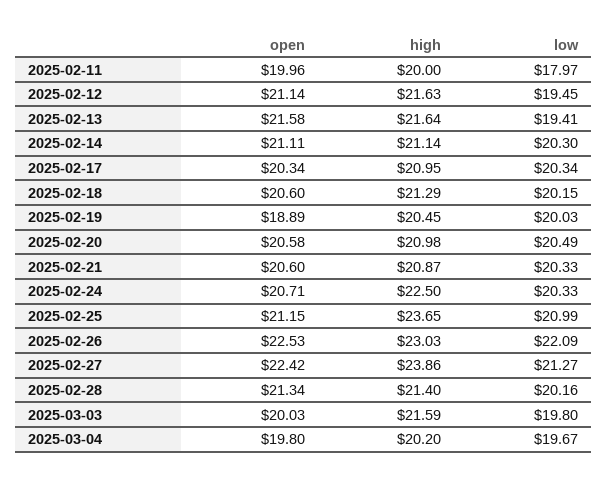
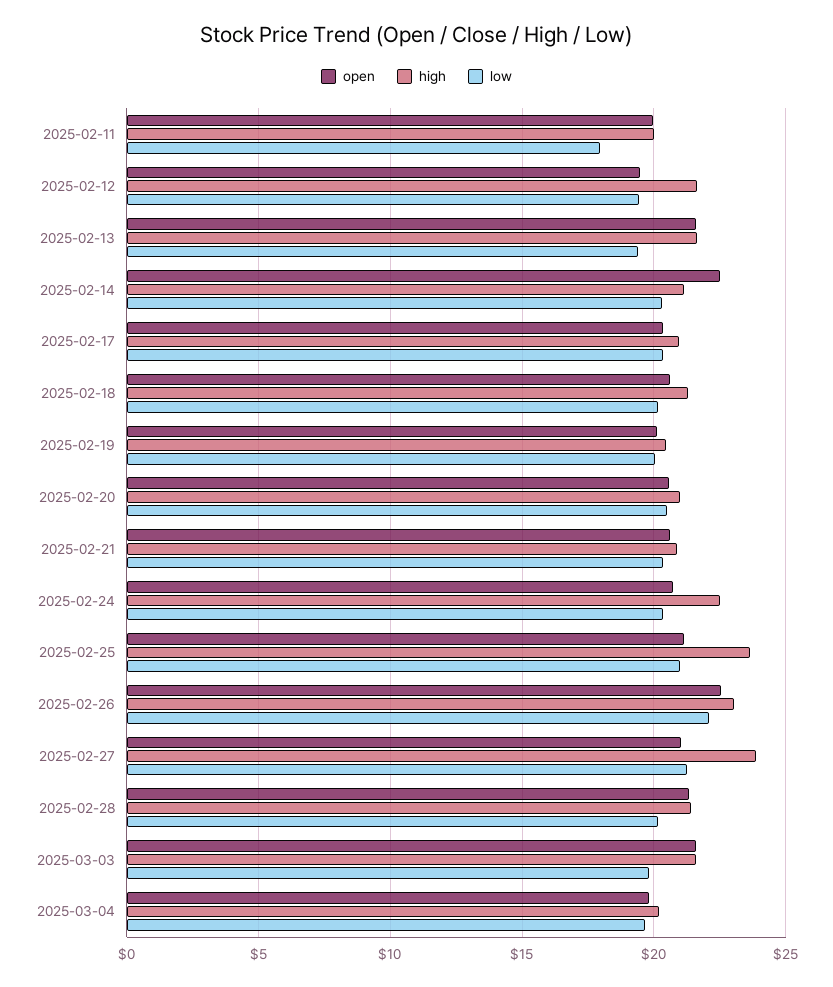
open, 2025-02-12: 21.14 -> 19.5
open, 2025-02-14: 21.11 -> 22.5
open, 2025-02-19: 18.89 -> 20
open, 2025-02-27: 22.42 -> 21
open, 2025-03-03: 20.03 -> 21.5

